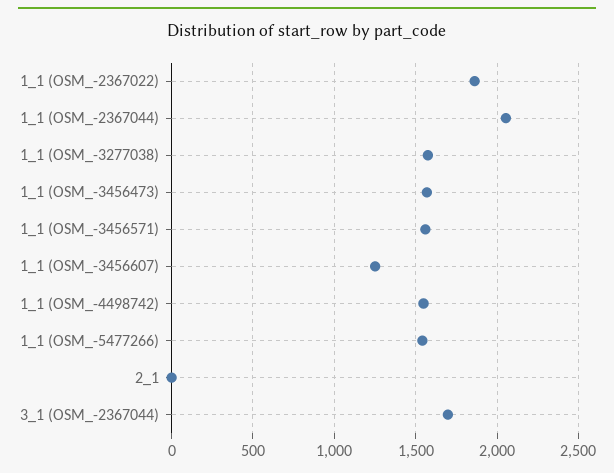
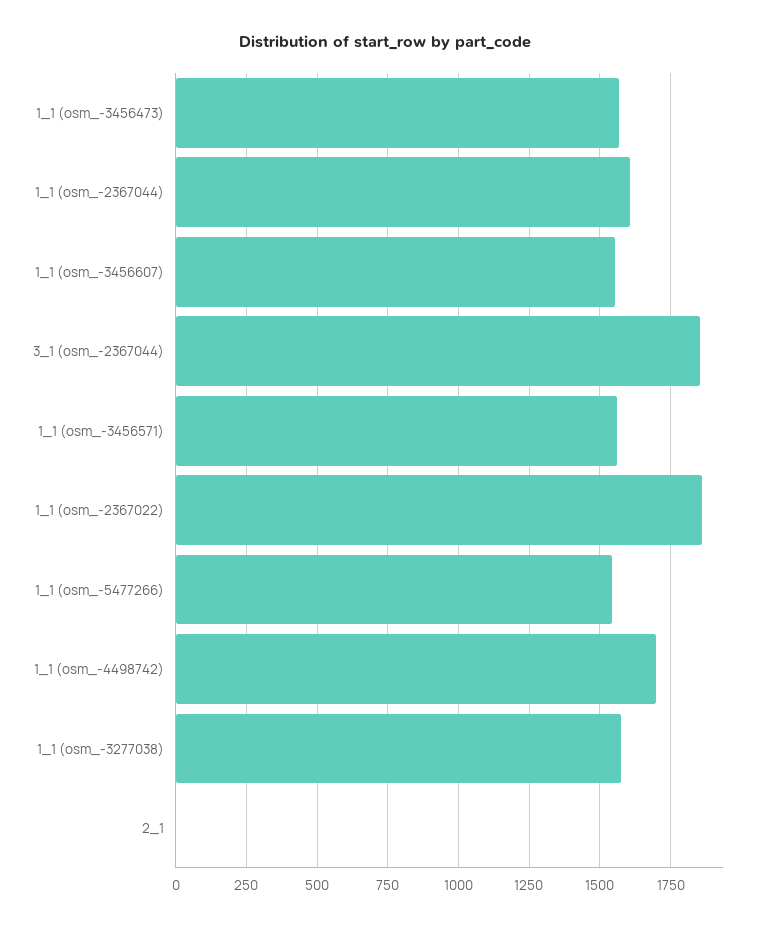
1_1 (OSM_-2367044): 2050 -> 1600
1_1 (OSM_-3456607): 1250 -> 1550
1_1 (OSM_-4498742): 1550 -> 1700
3_1 (OSM_-2367044): 1700 -> 1850

